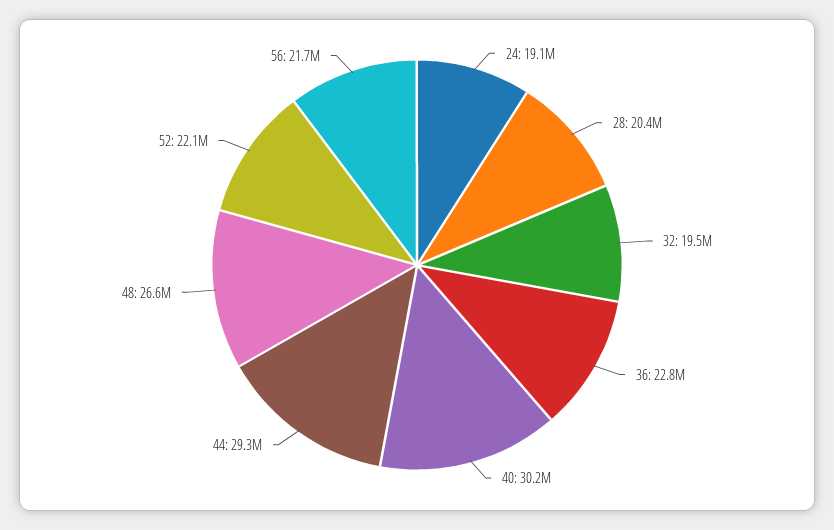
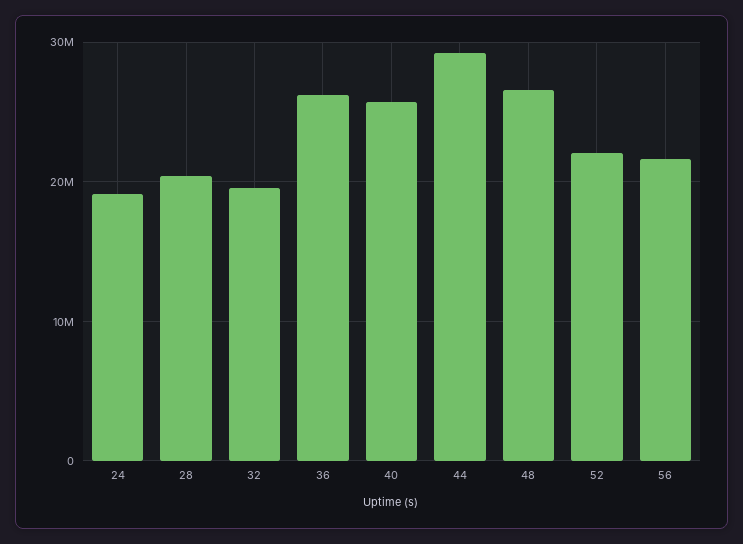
36: 22800000 -> 26000000
40: 30200000 -> 26000000

